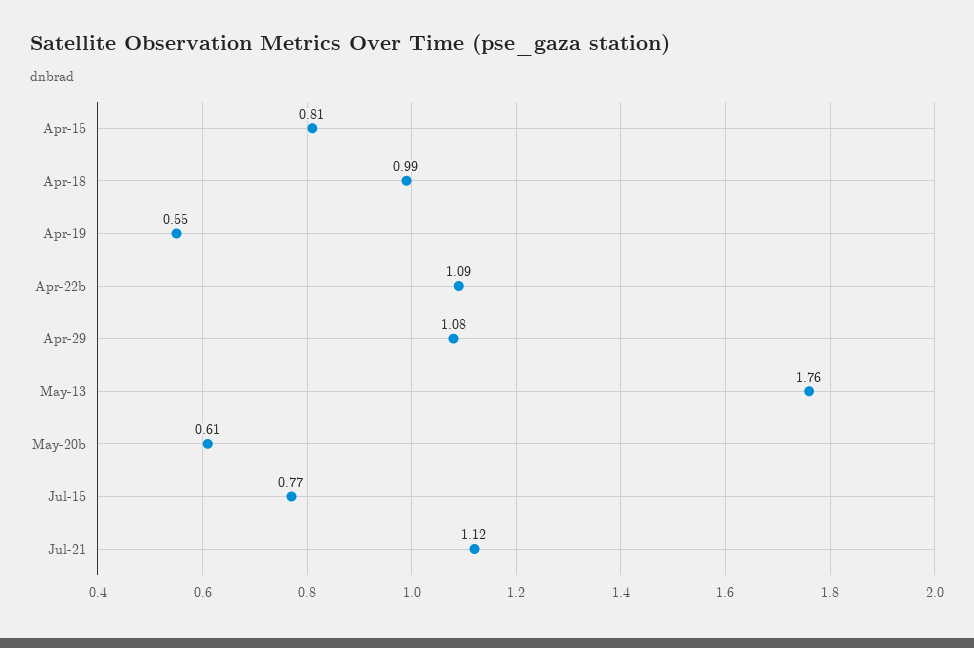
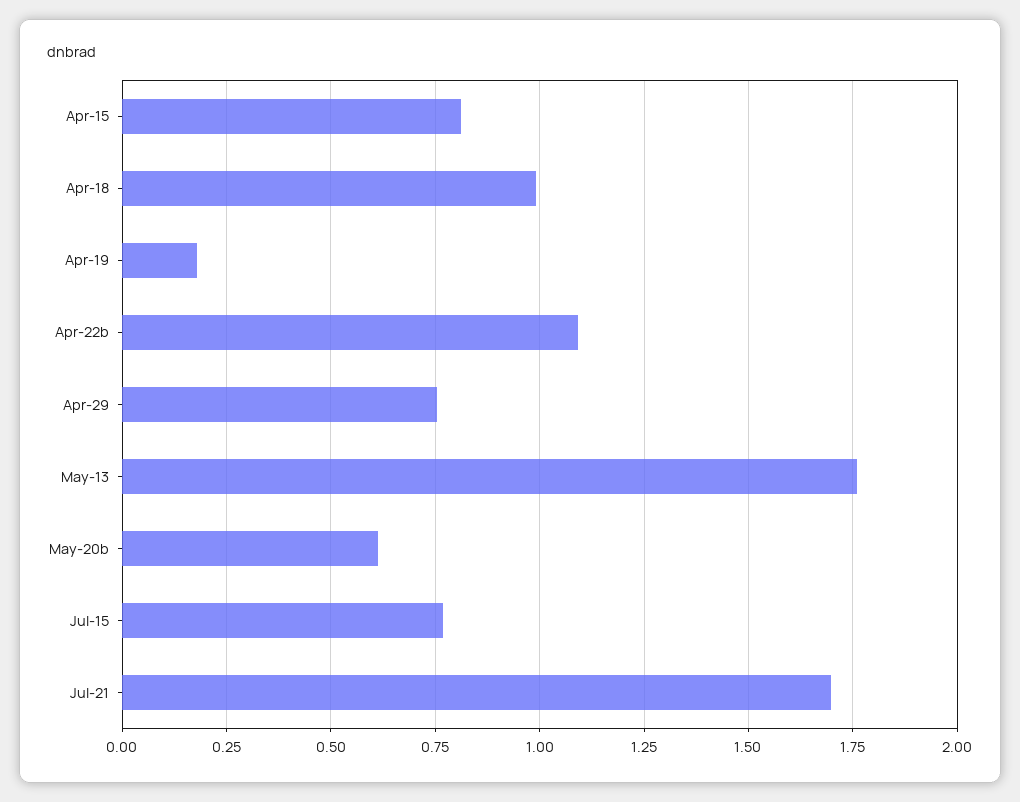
Apr-19: 0.55 -> 0.175
Apr-29: 1.08 -> 0.75
Jul-21: 1.12 -> 1.7

